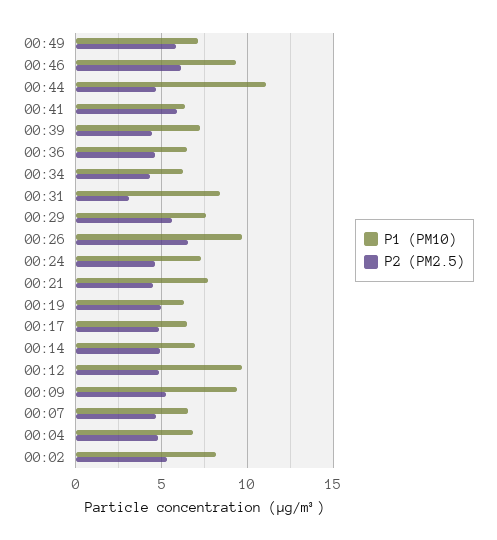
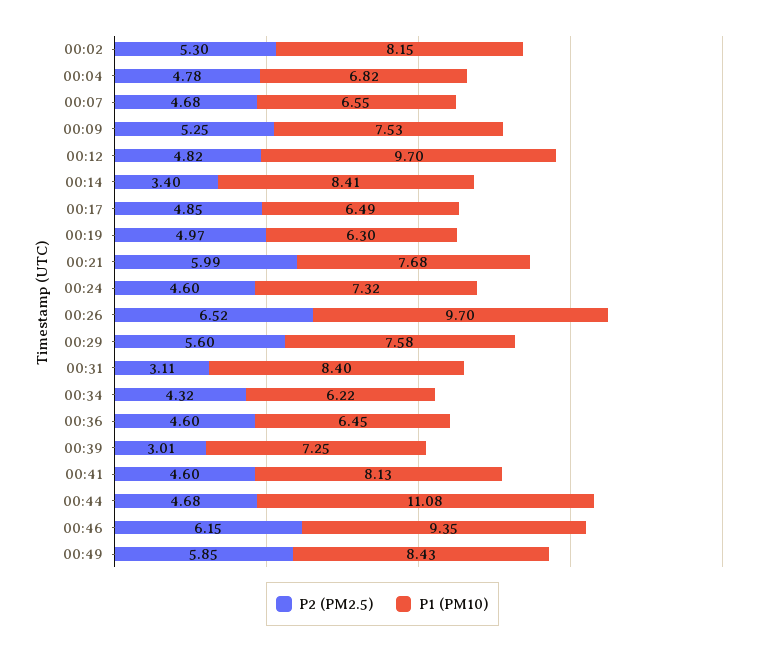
P1 (PM10), 00:49: 7 -> 8.43
P1 (PM10), 00:41: 6.5 -> 8.13
P2 (PM2.5), 00:41: 6 -> 4.6
P2 (PM2.5), 00:39: 4.5 -> 3.01
P2 (PM2.5), 00:21: 4.5 -> 5.99
P1 (PM10), 00:14: 7 -> 8.41
P2 (PM2.5), 00:14: 5 -> 3.4
P1 (PM10), 00:09: 9.5 -> 7.53

